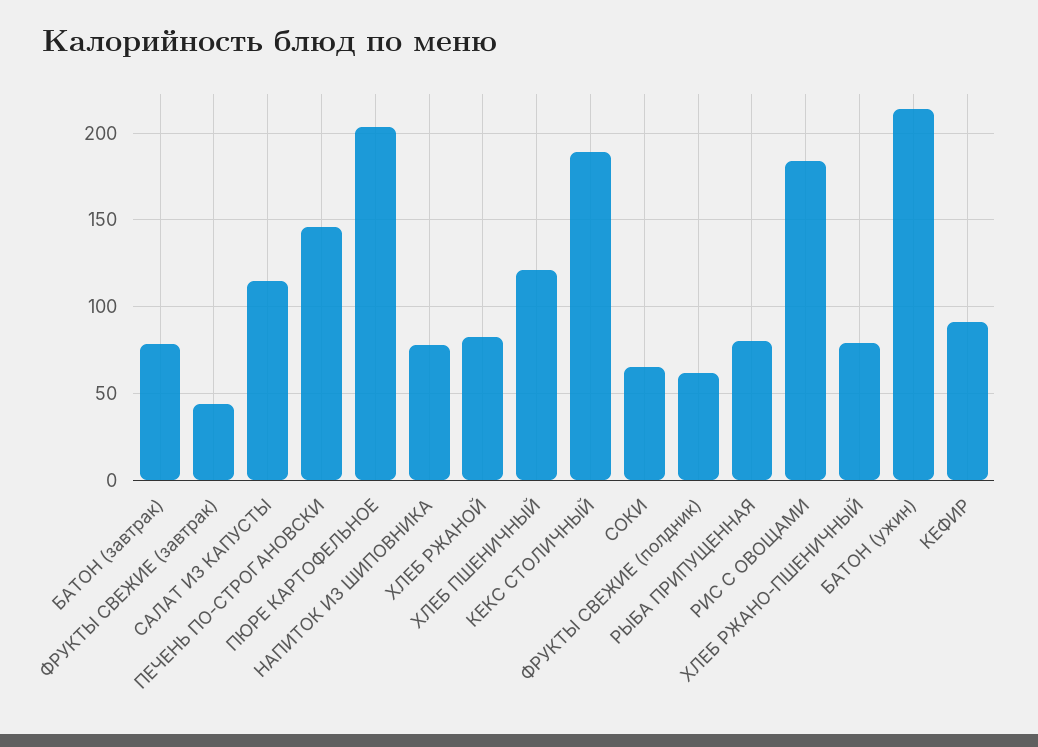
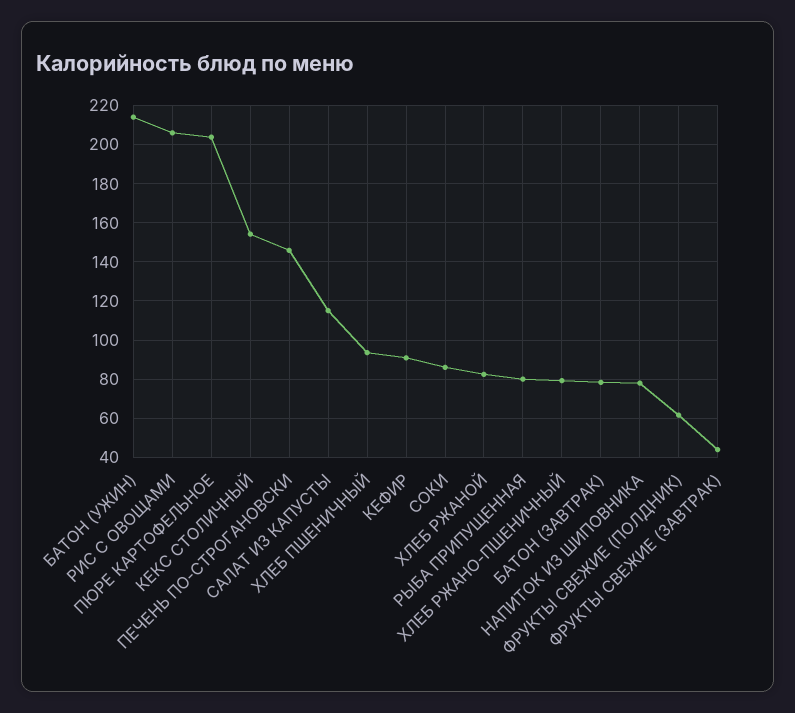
ХЛЕБ ПШЕНИЧНЫЙ: 120 -> 95
КЕКС СТОЛИЧНЫЙ: 190 -> 155
СОКИ: 65 -> 85
РИС С ОВОЩАМИ: 185 -> 205

